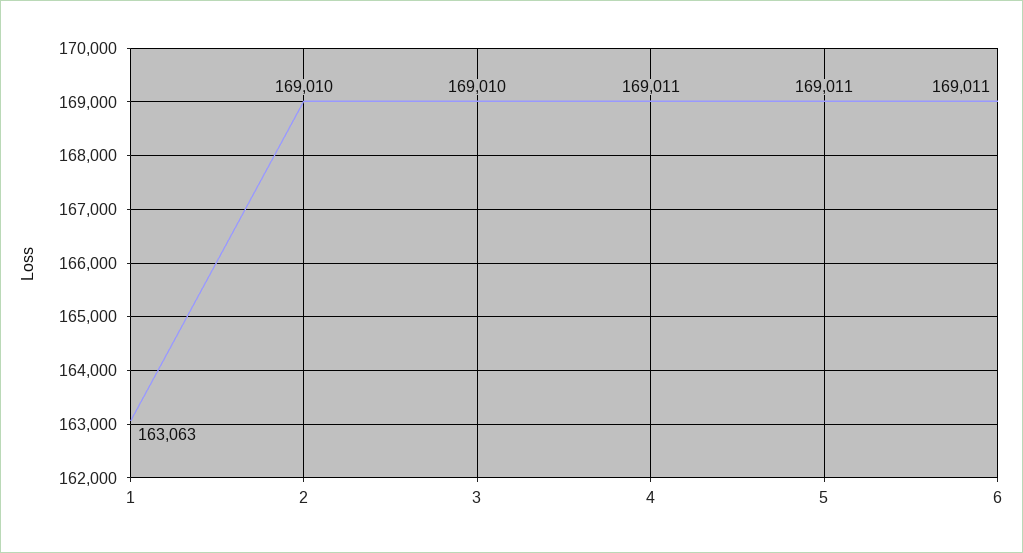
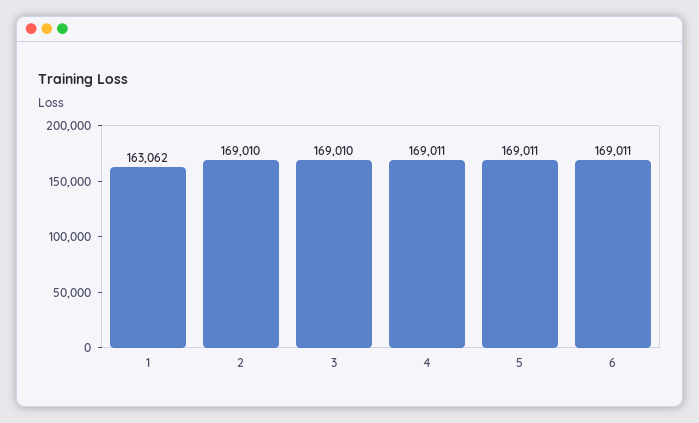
1: 163063 -> 163062

